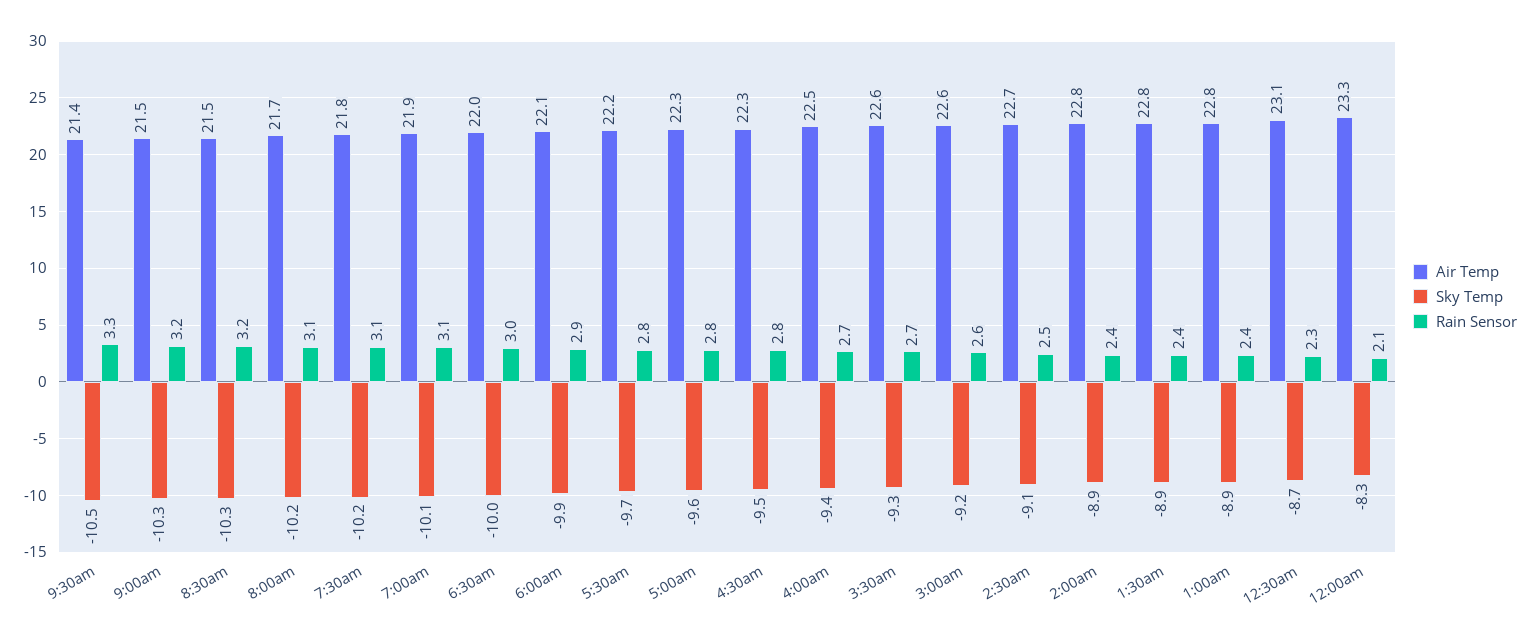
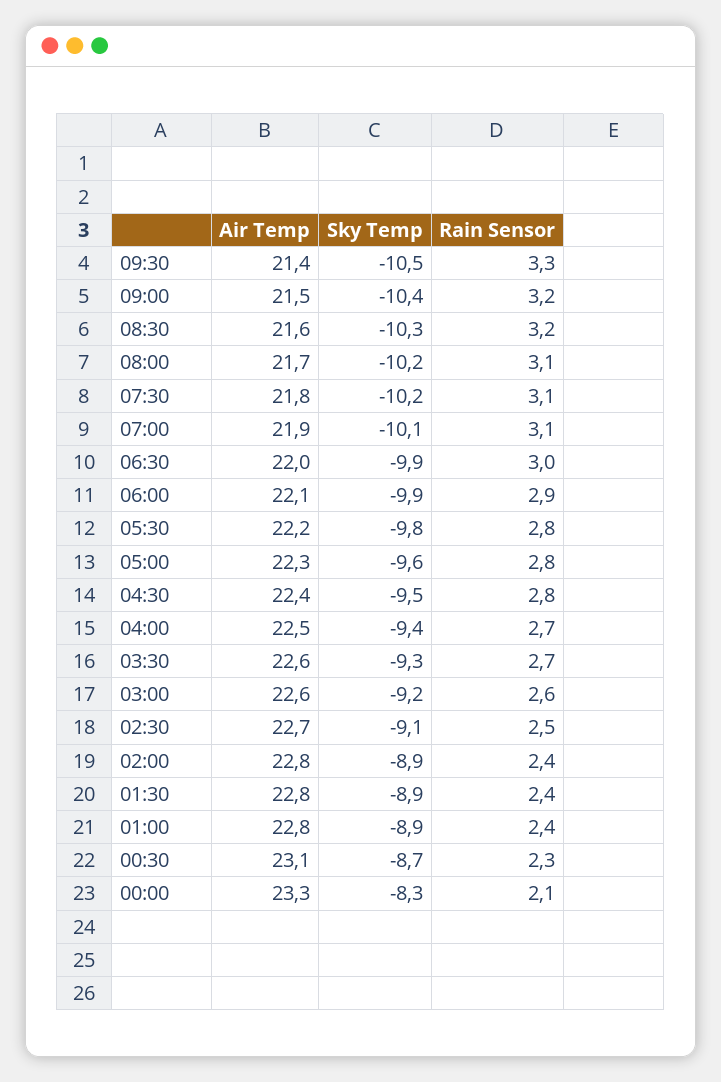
Sky Temp, 9:00am: -10.3 -> -10.4
Air Temp, 8:30am: 21.5 -> 21.6
Sky Temp, 6:30am: -10 -> -9.9
Sky Temp, 5:30am: -9.7 -> -9.8
Air Temp, 4:30am: 22.3 -> 22.4

